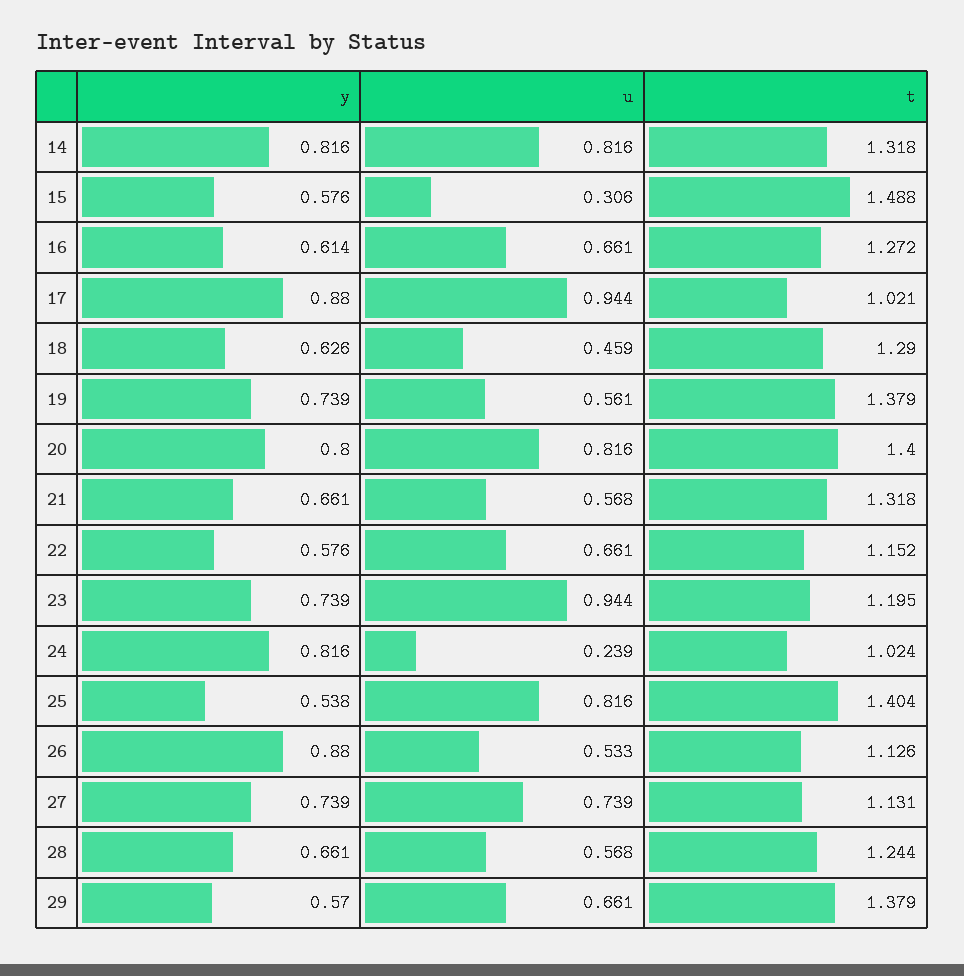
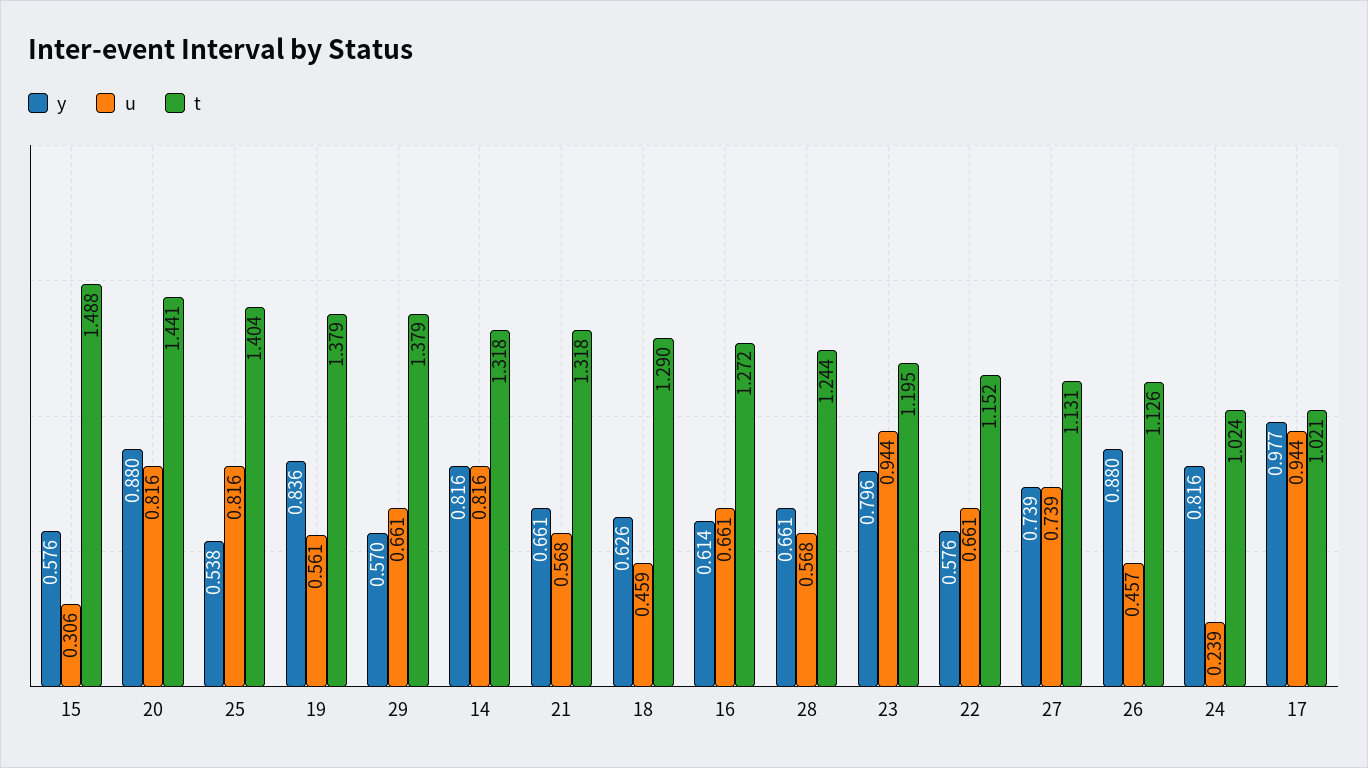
y, 17: 0.88 -> 0.977
y, 19: 0.739 -> 0.836
y, 20: 0.8 -> 0.88
t, 20: 1.4 -> 1.441
y, 23: 0.739 -> 0.796
u, 26: 0.533 -> 0.457

